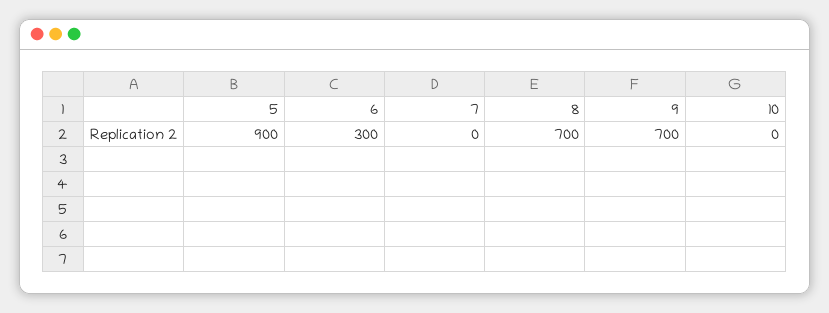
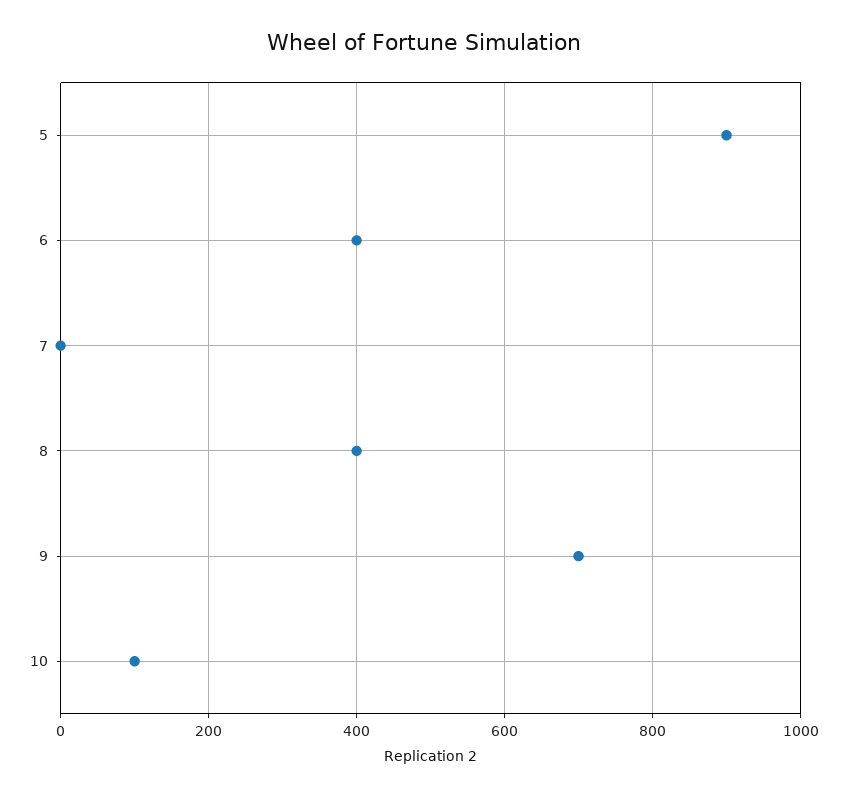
6: 300 -> 400
8: 700 -> 400
10: 0 -> 100

